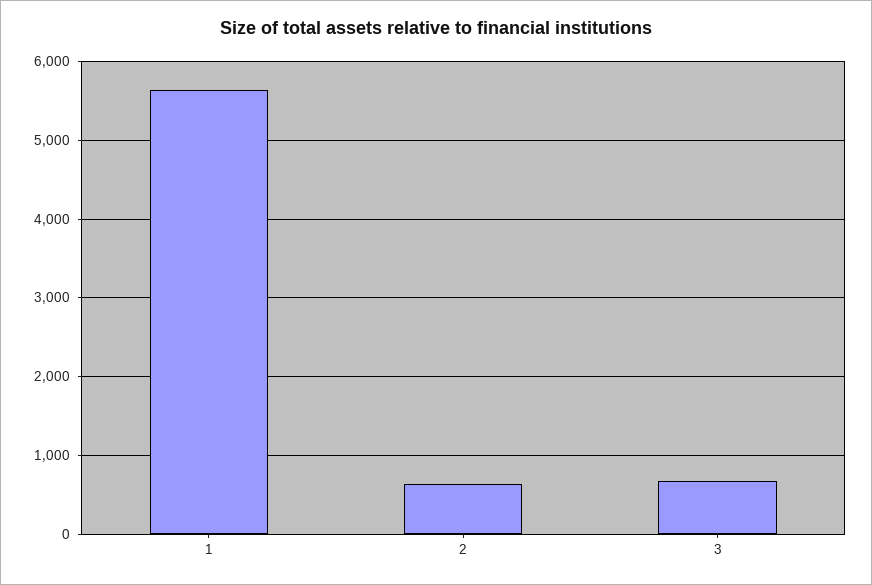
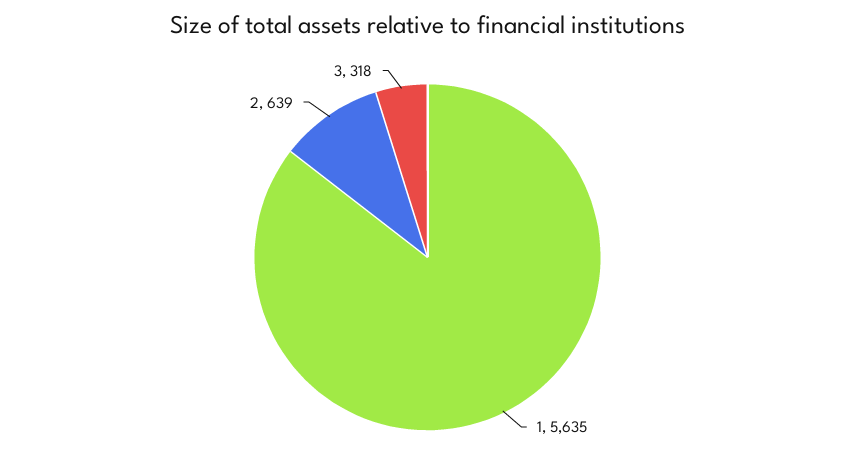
3: 700 -> 318

